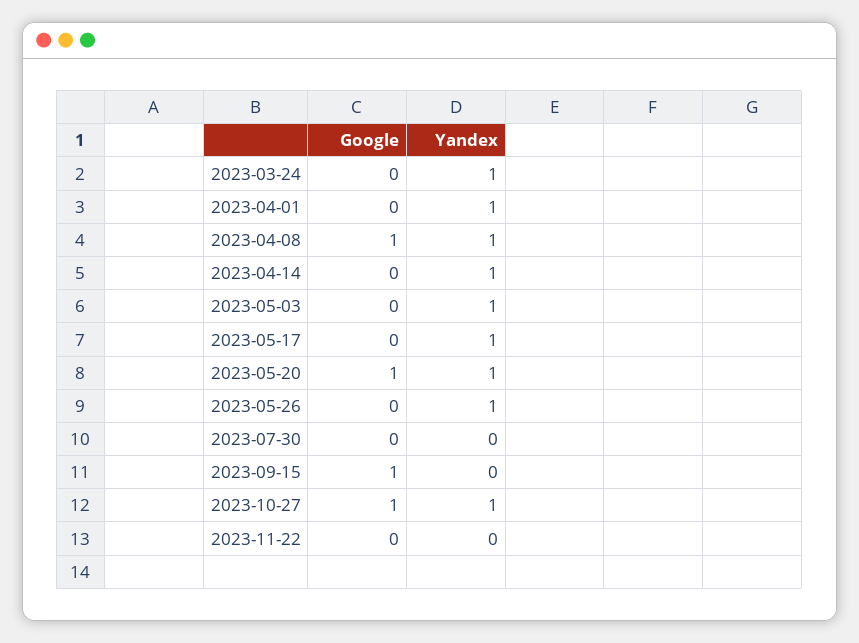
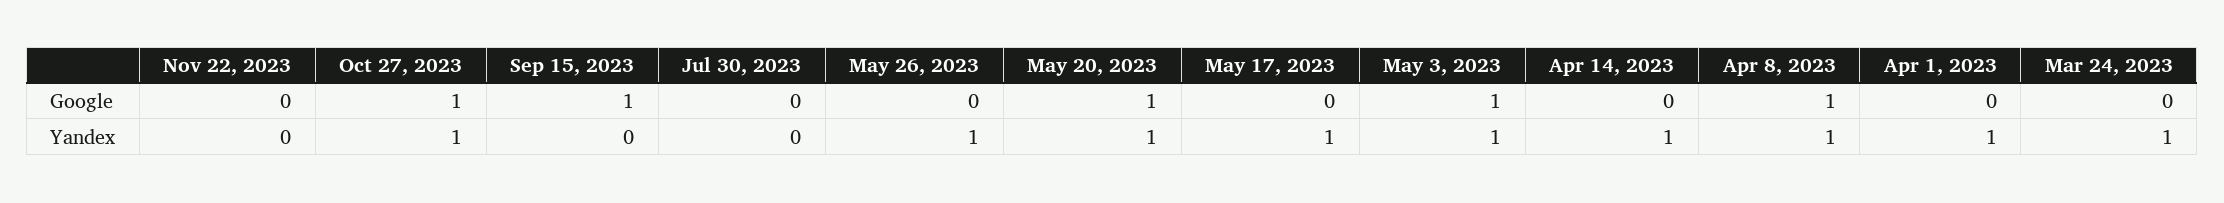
Google, 2023-05-03: 0 -> 1

